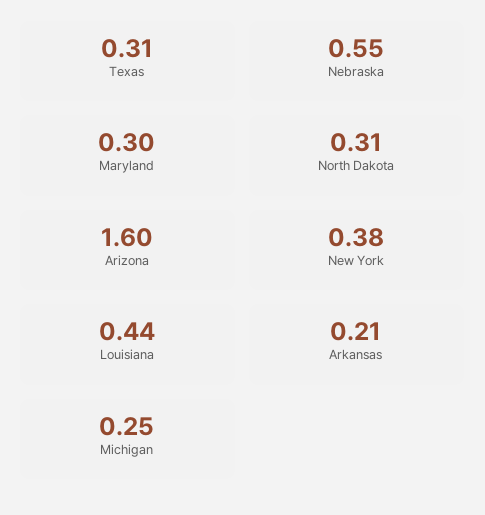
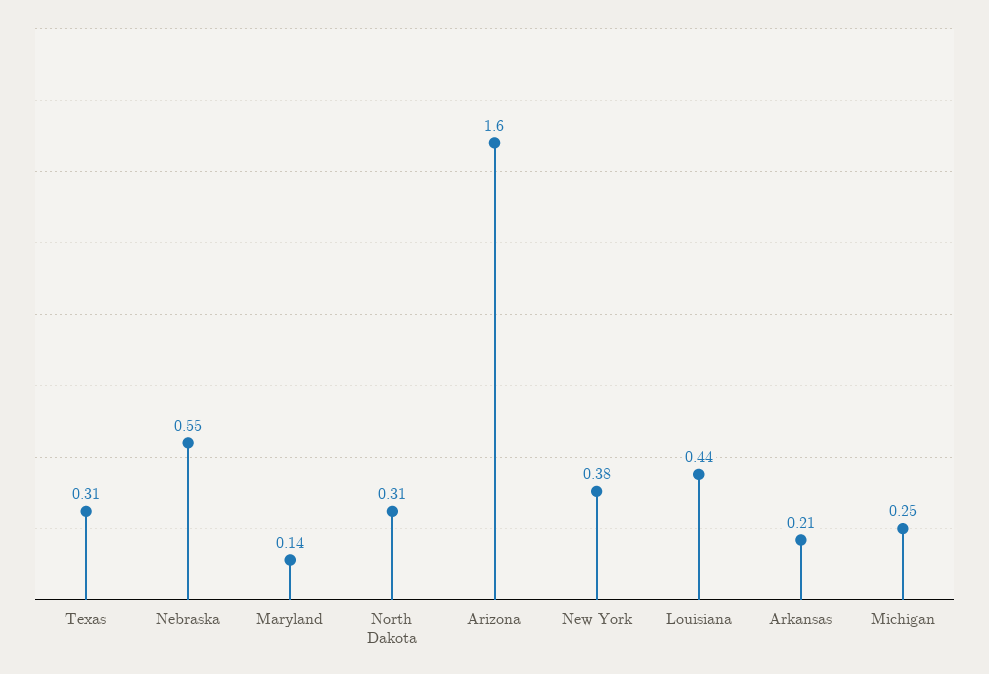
Maryland: 0.3 -> 0.14

